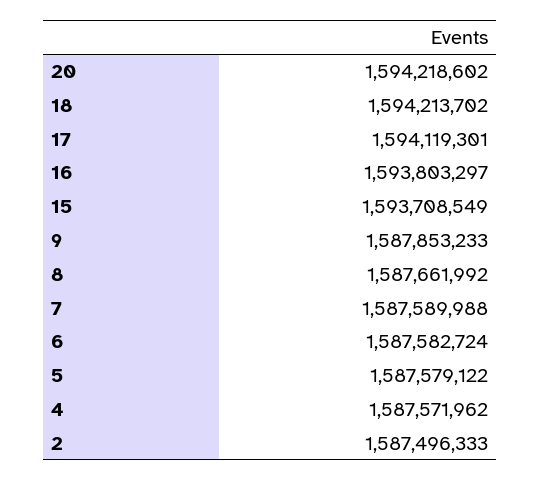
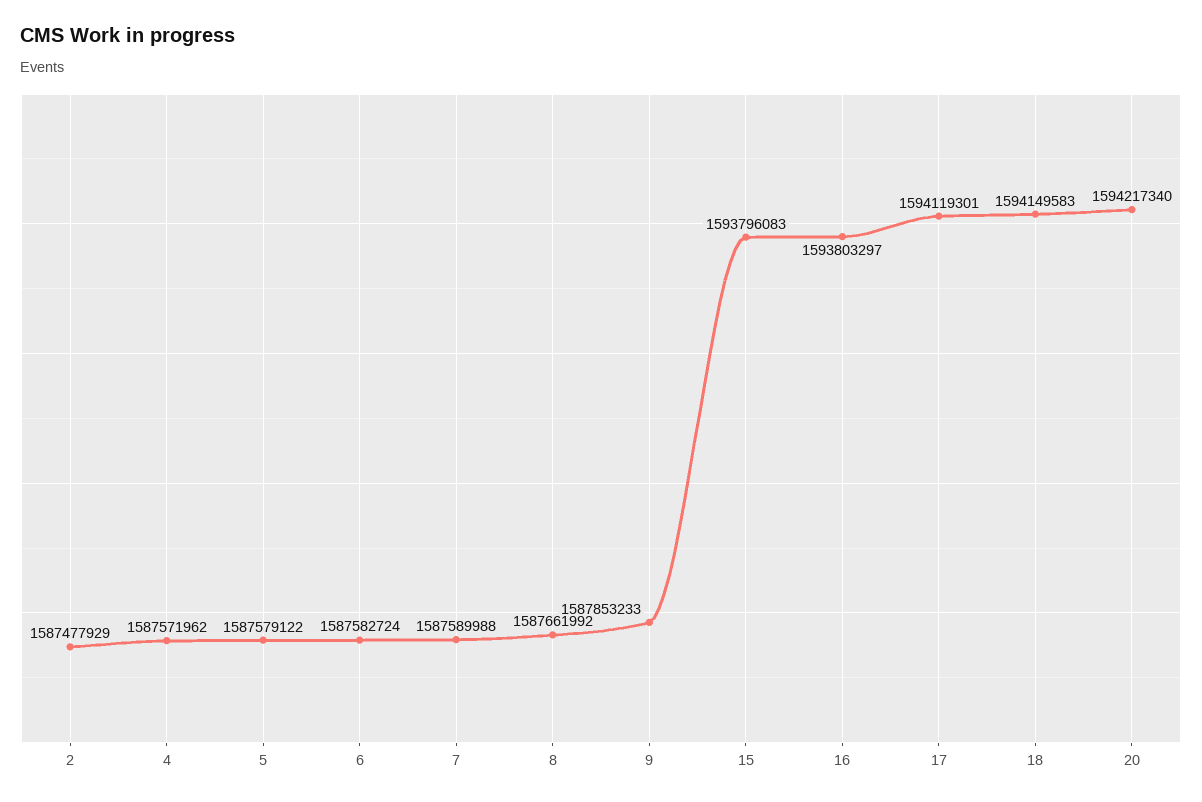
20: 1594218602 -> 1594217340
18: 1594213702 -> 1594149583
15: 1593708549 -> 1593796083
2: 1587496333 -> 1587477929

